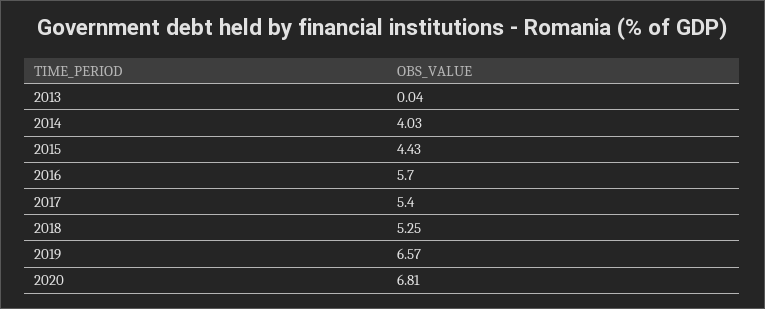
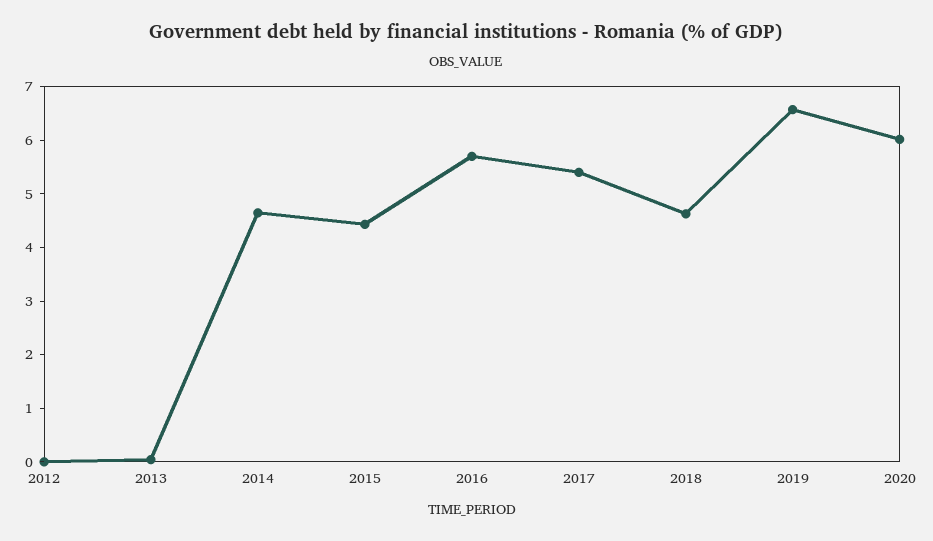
2014: 4.03 -> 4.6
2018: 5.25 -> 4.6
2020: 6.81 -> 6
2012: none -> 0

